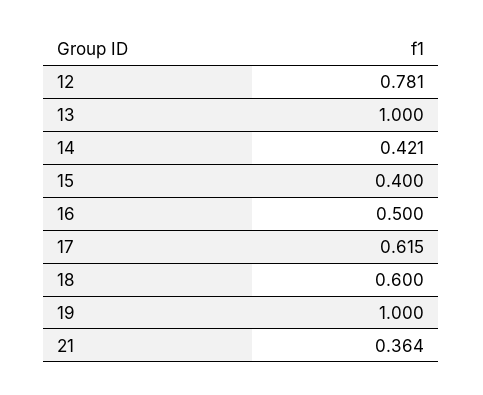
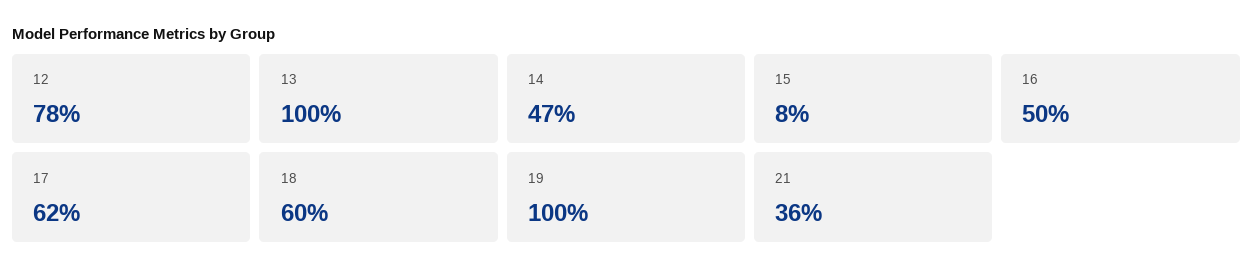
14: 0.421 -> 0.47
15: 0.4 -> 0.08

